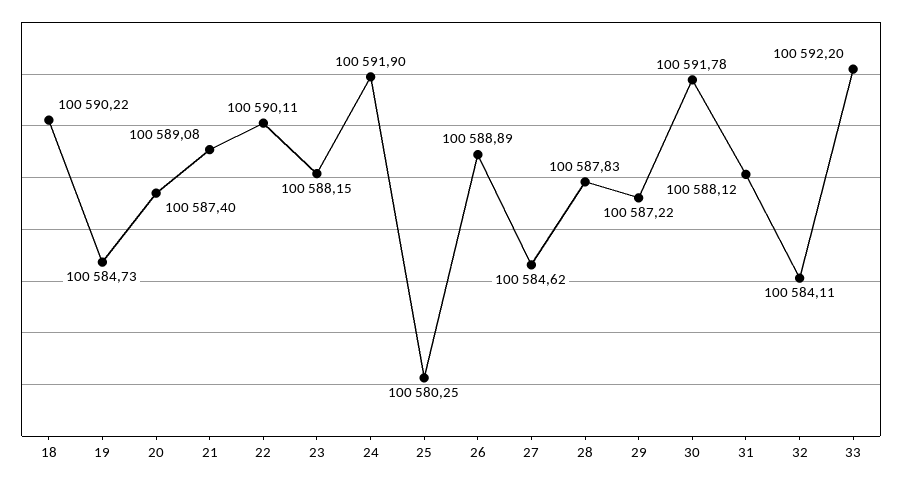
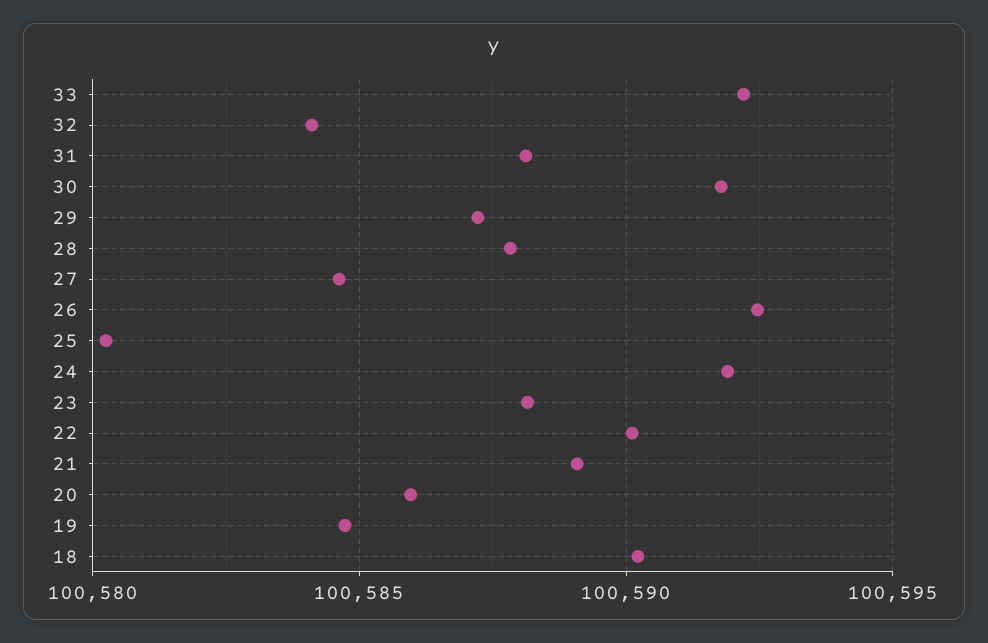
20: 100587.4 -> 100586
26: 100588.89 -> 100592.5

